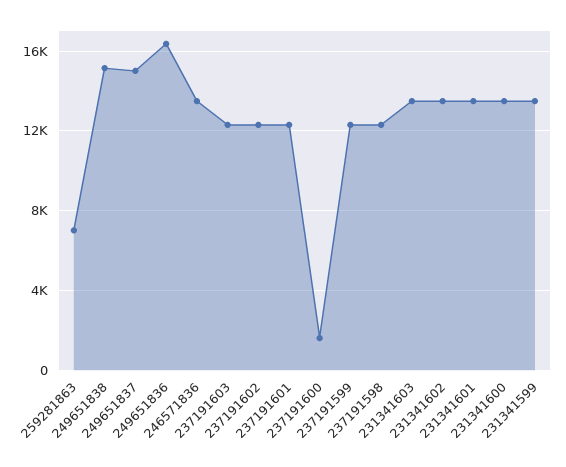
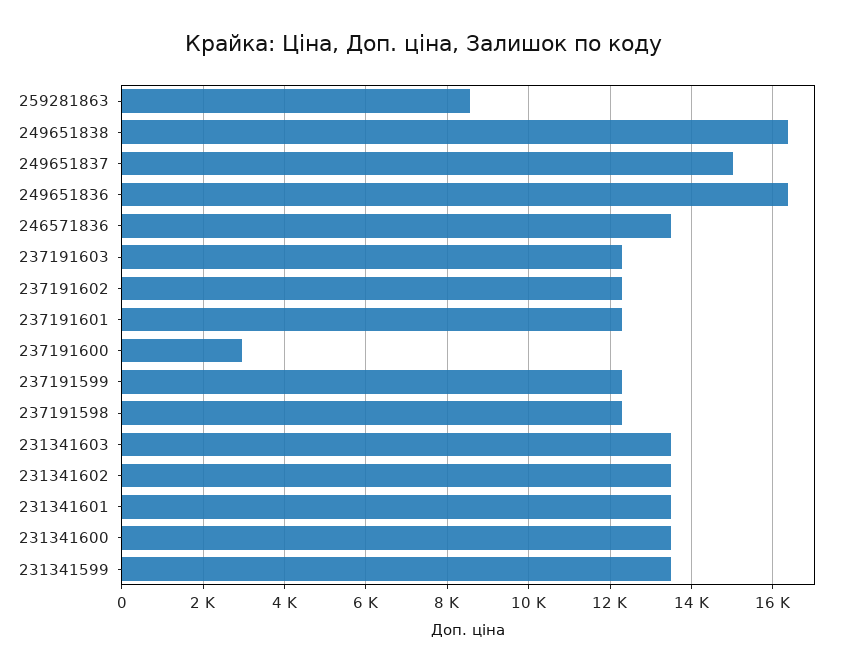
259281863: 7000 -> 8600
249651838: 15000 -> 16400
237191600: 1500 -> 3000

